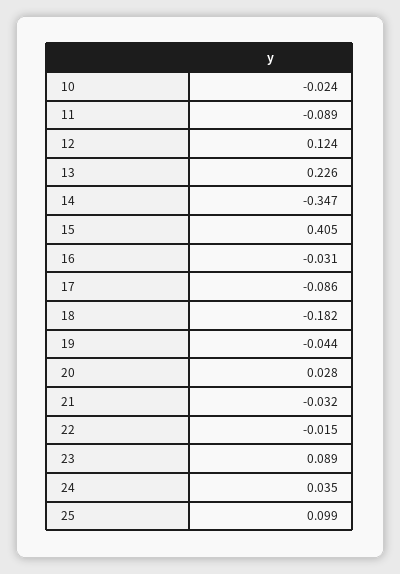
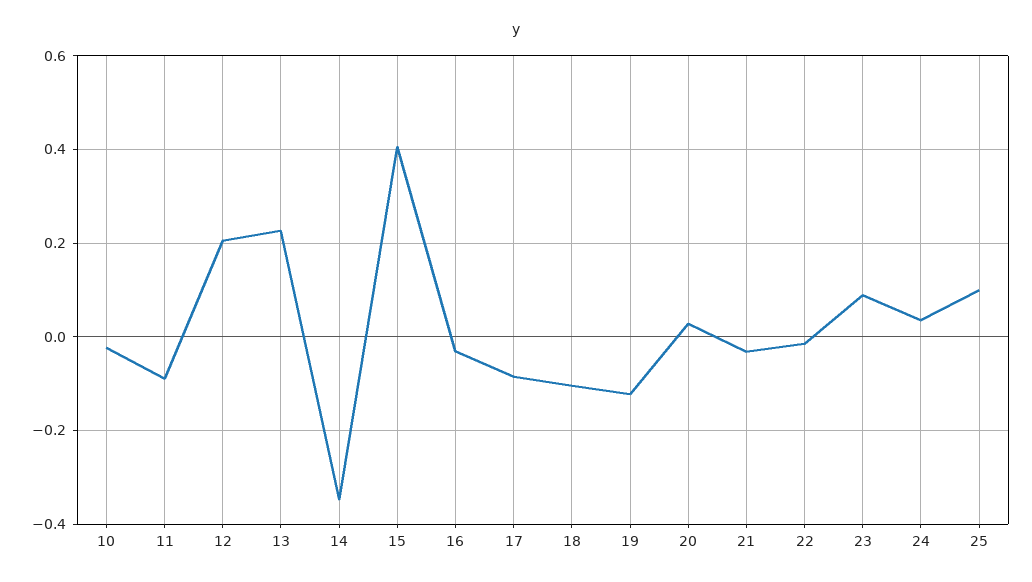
12: 0.124 -> 0.2
18: -0.182 -> -0.1
19: -0.044 -> -0.12

